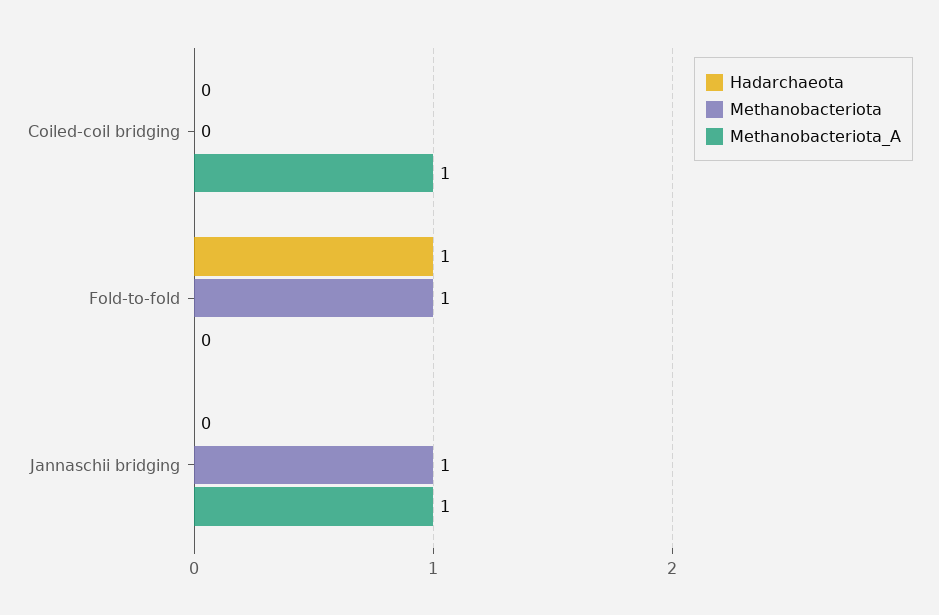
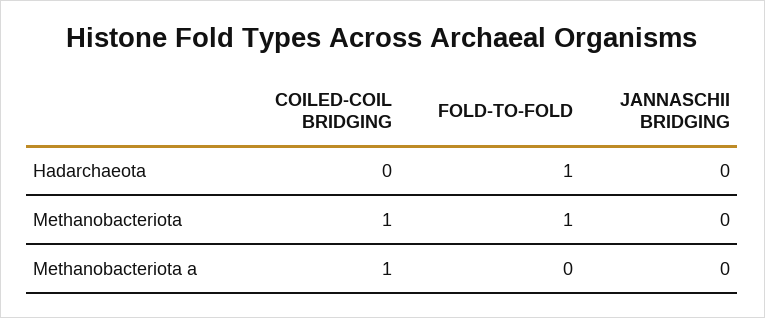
Methanobacteriota, Coiled-coil bridging: 0 -> 1
Methanobacteriota, Jannaschii bridging: 1 -> 0
Methanobacteriota_A, Jannaschii bridging: 1 -> 0

